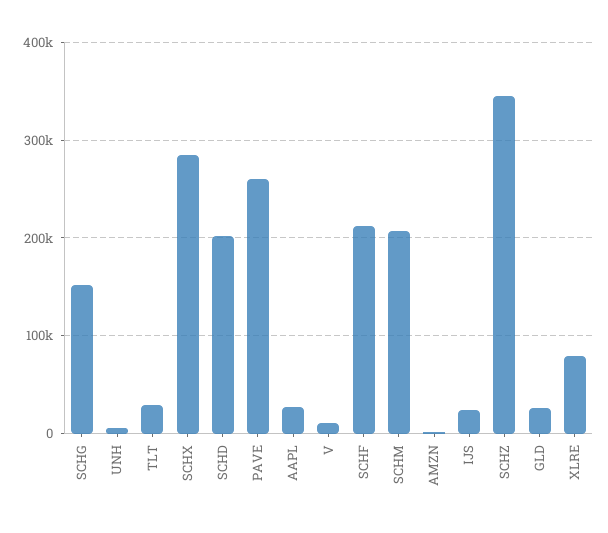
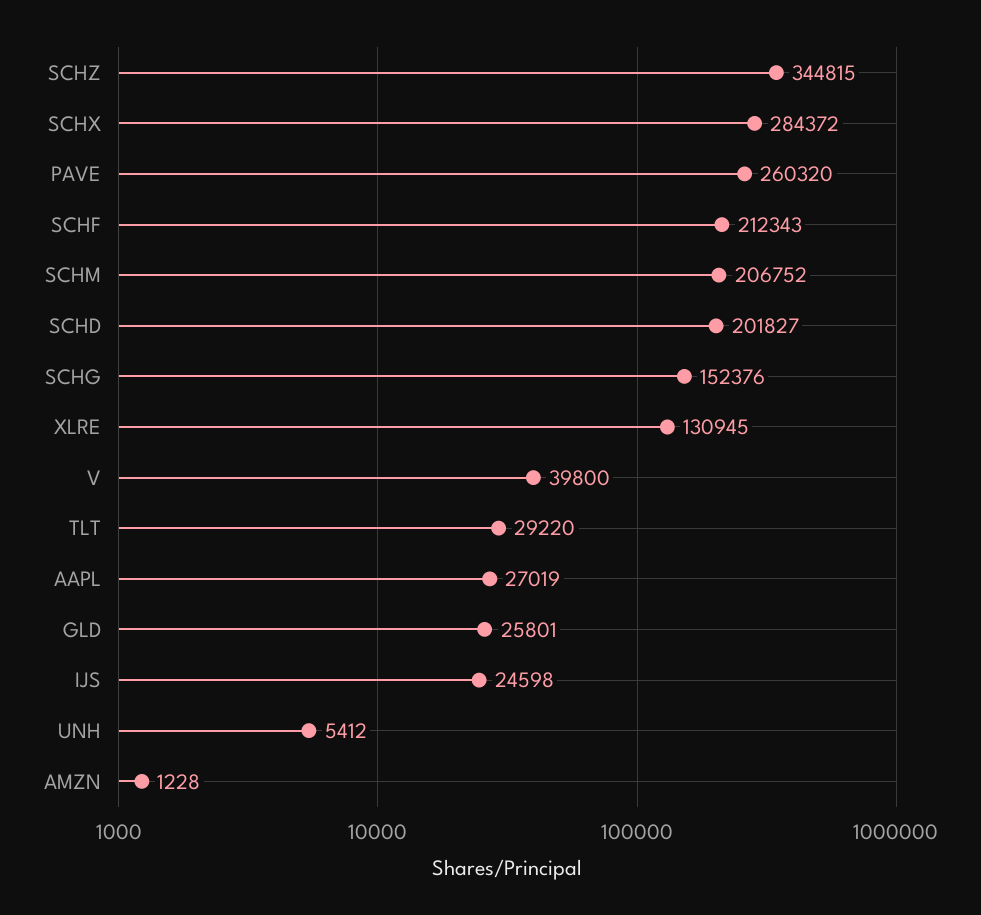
V: 10000 -> 39800
XLRE: 80000 -> 130945

